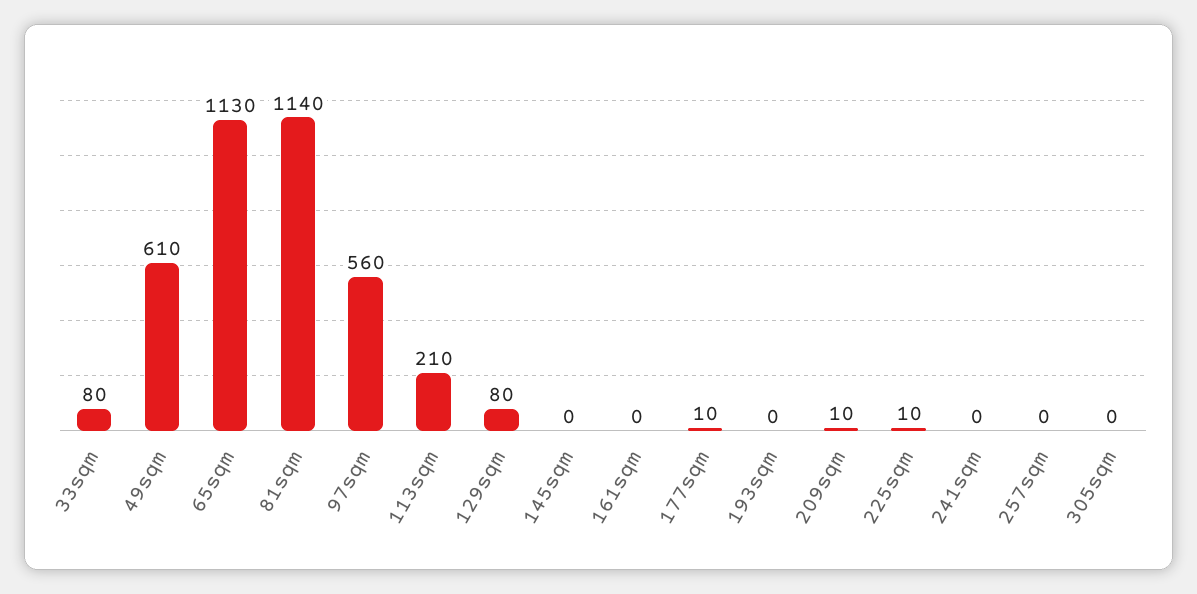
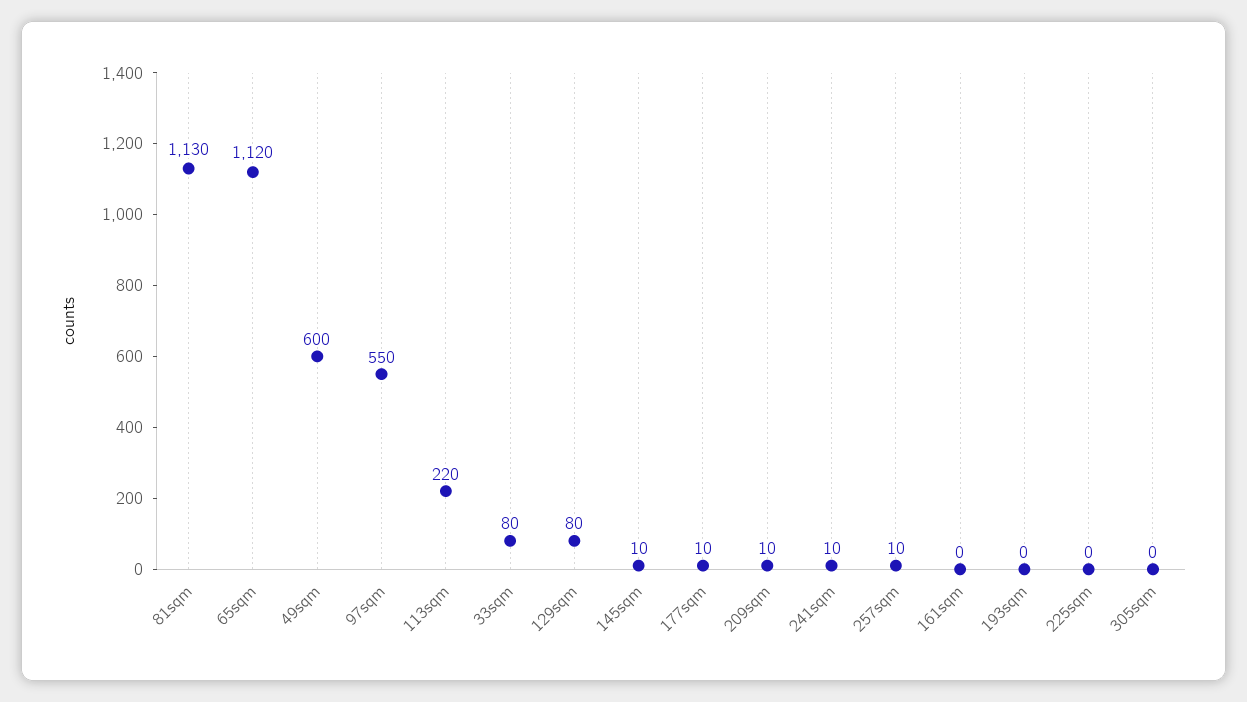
49sqm: 610 -> 600
65sqm: 1130 -> 1120
81sqm: 1140 -> 1130
97sqm: 560 -> 550
113sqm: 210 -> 220
145sqm: 0 -> 10
225sqm: 10 -> 0
241sqm: 0 -> 10
257sqm: 0 -> 10

